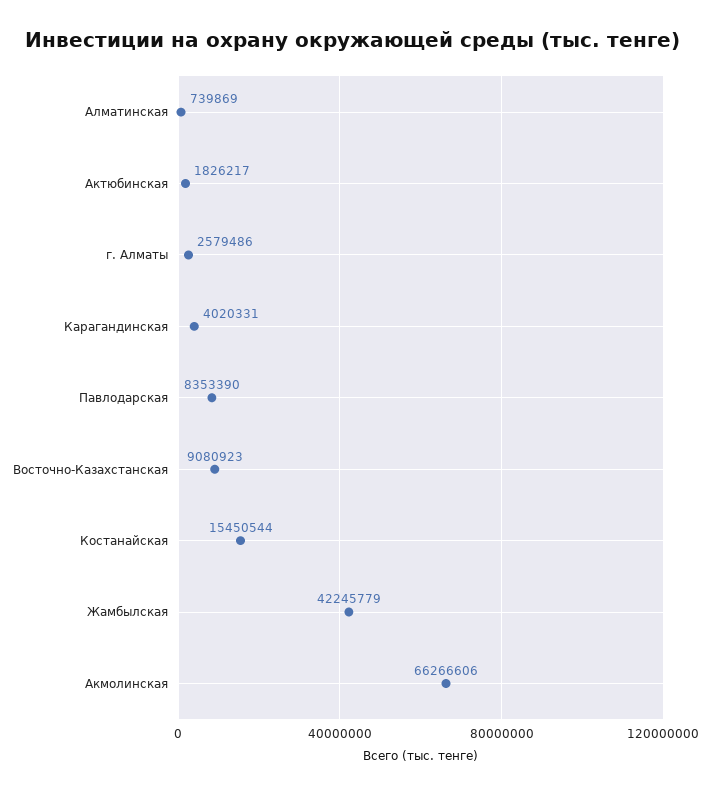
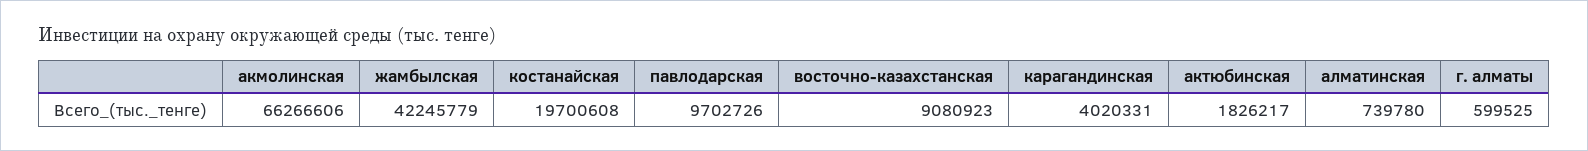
Алматинская: 739869 -> 739780
г. Алматы: 2579486 -> 599525
Павлодарская: 8353390 -> 9702726
Костанайская: 15450544 -> 19700608

